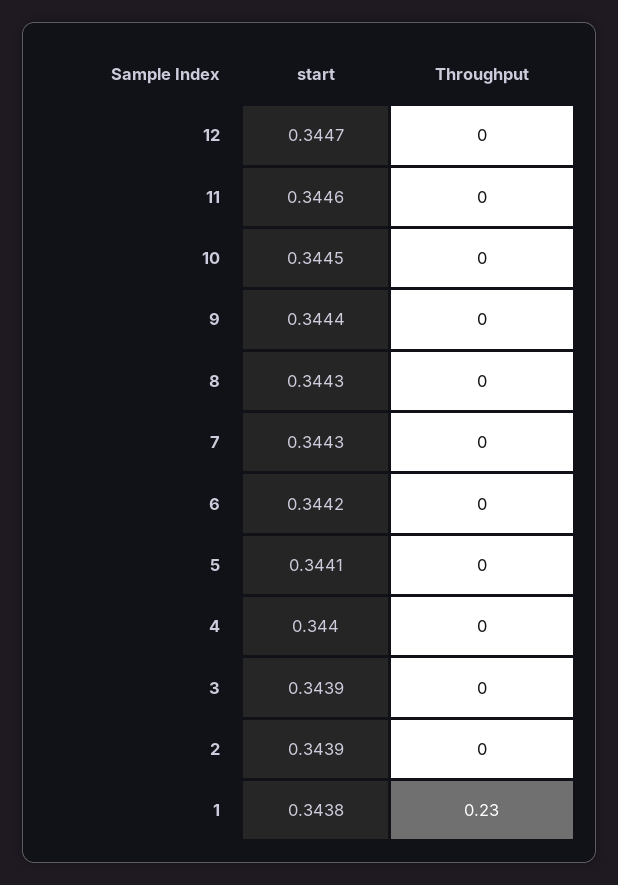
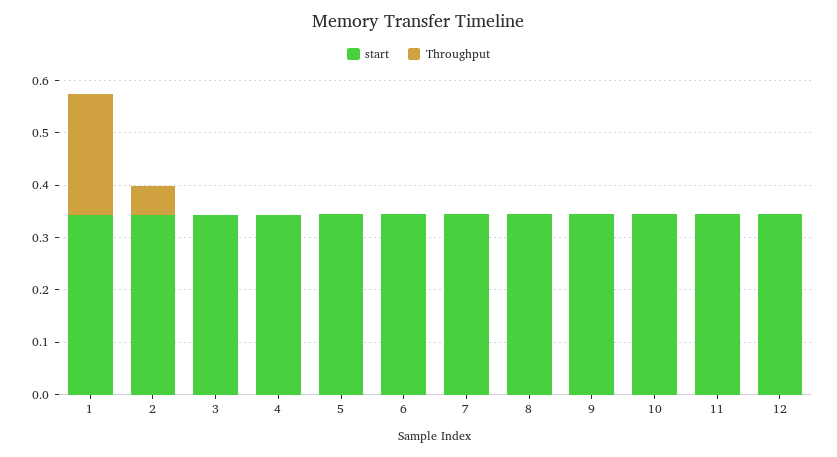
Throughput, 2: 0 -> 0.06

